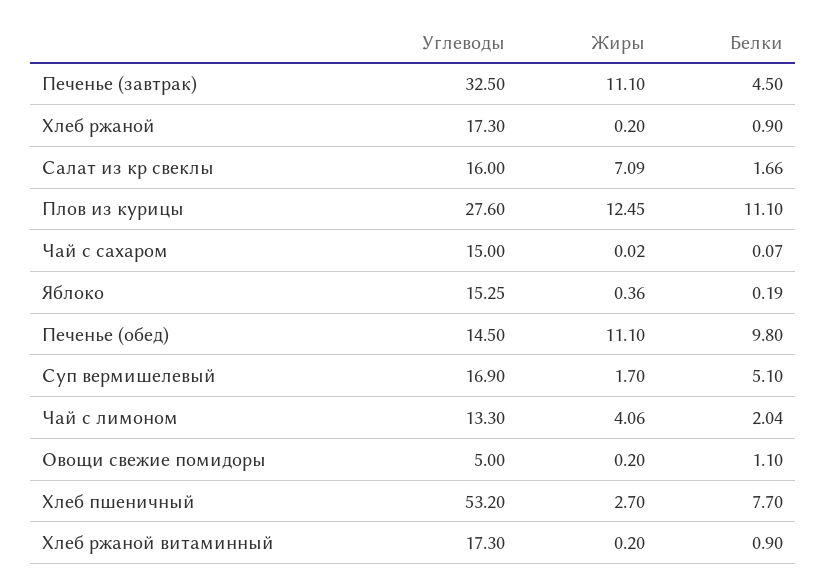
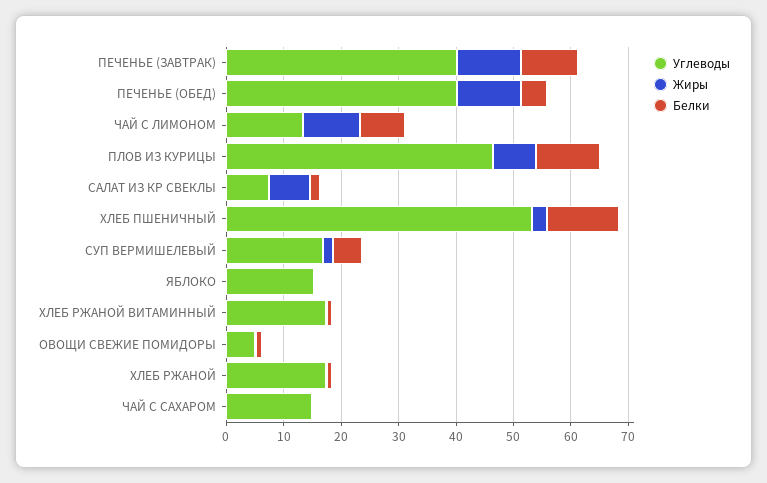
Углеводы, Печенье (завтрак): 32.5 -> 40
Белки, Печенье (завтрак): 4.5 -> 10
Углеводы, Салат из кр свеклы: 16 -> 8
Углеводы, Плов из курицы: 27.6 -> 46
Жиры, Плов из курицы: 12.45 -> 8
Углеводы, Печенье (обед): 14.5 -> 40
Белки, Печенье (обед): 9.8 -> 4
Жиры, Чай с лимоном: 4.06 -> 10
Белки, Чай с лимоном: 2.04 -> 8
Белки, Хлеб пшеничный: 7.7 -> 12

